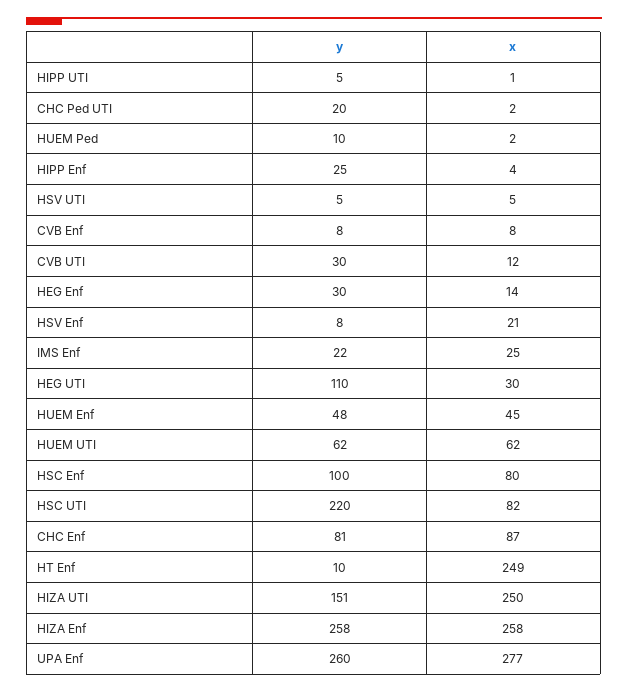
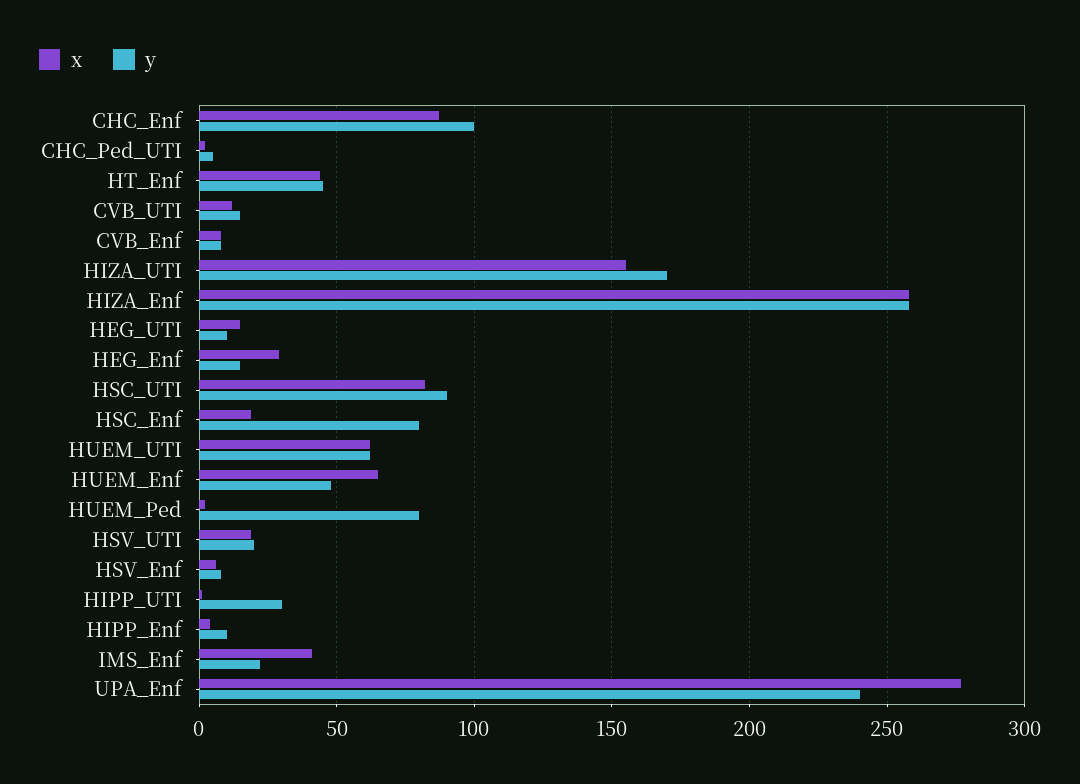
y, HIPP UTI: 5 -> 30
y, CHC Ped UTI: 20 -> 5
y, HUEM Ped: 10 -> 80
y, HIPP Enf: 25 -> 10
y, HSV UTI: 5 -> 20
x, HSV UTI: 5 -> 20
y, CVB UTI: 30 -> 15
y, HEG Enf: 30 -> 15
x, HEG Enf: 14 -> 30
x, HSV Enf: 21 -> 5
x, IMS Enf: 25 -> 40
y, HEG UTI: 110 -> 10
x, HEG UTI: 30 -> 15
x, HUEM Enf: 45 -> 65
y, HSC Enf: 100 -> 80
x, HSC Enf: 80 -> 20
y, HSC UTI: 220 -> 90
y, CHC Enf: 81 -> 100
y, HT Enf: 10 -> 45
x, HT Enf: 249 -> 45
y, HIZA UTI: 151 -> 170
x, HIZA UTI: 250 -> 155
y, UPA Enf: 260 -> 240

